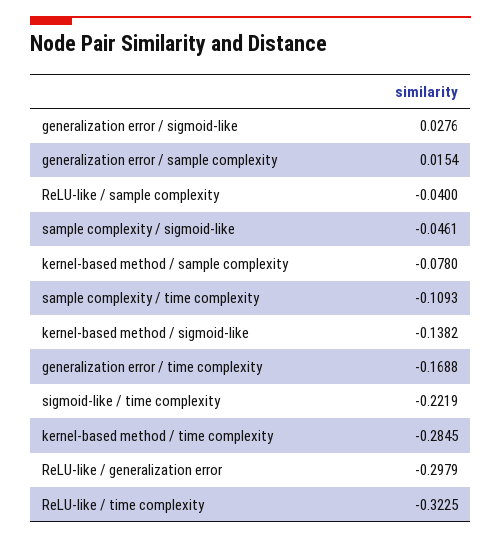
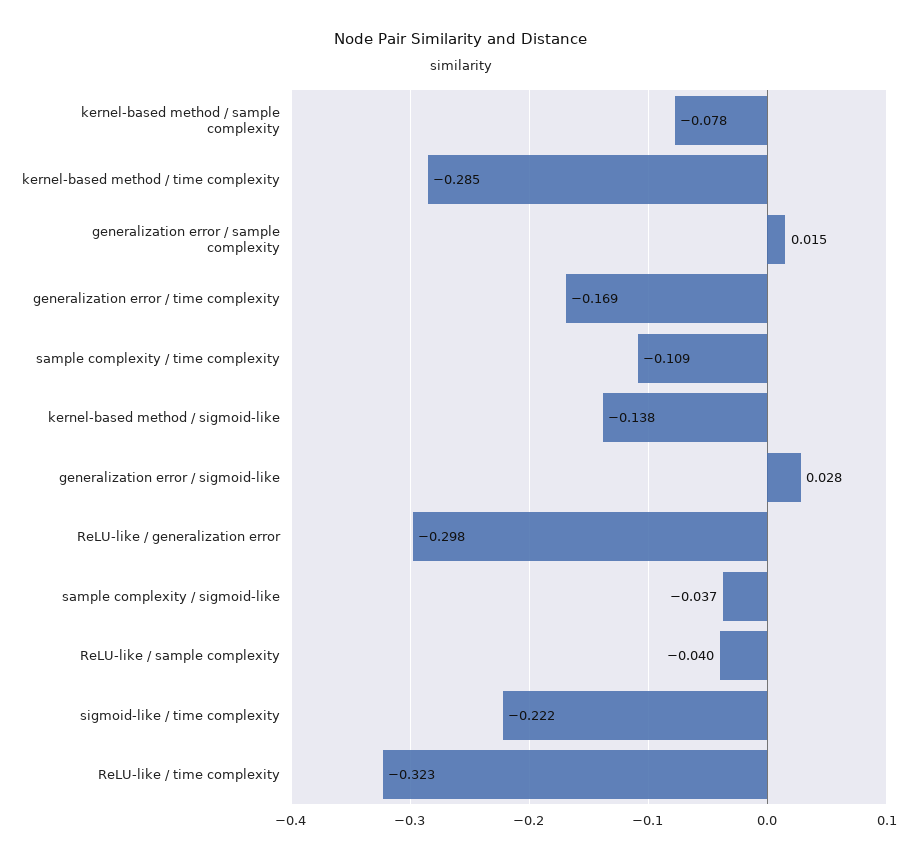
sample complexity / sigmoid-like: -0.0461 -> -0.037

